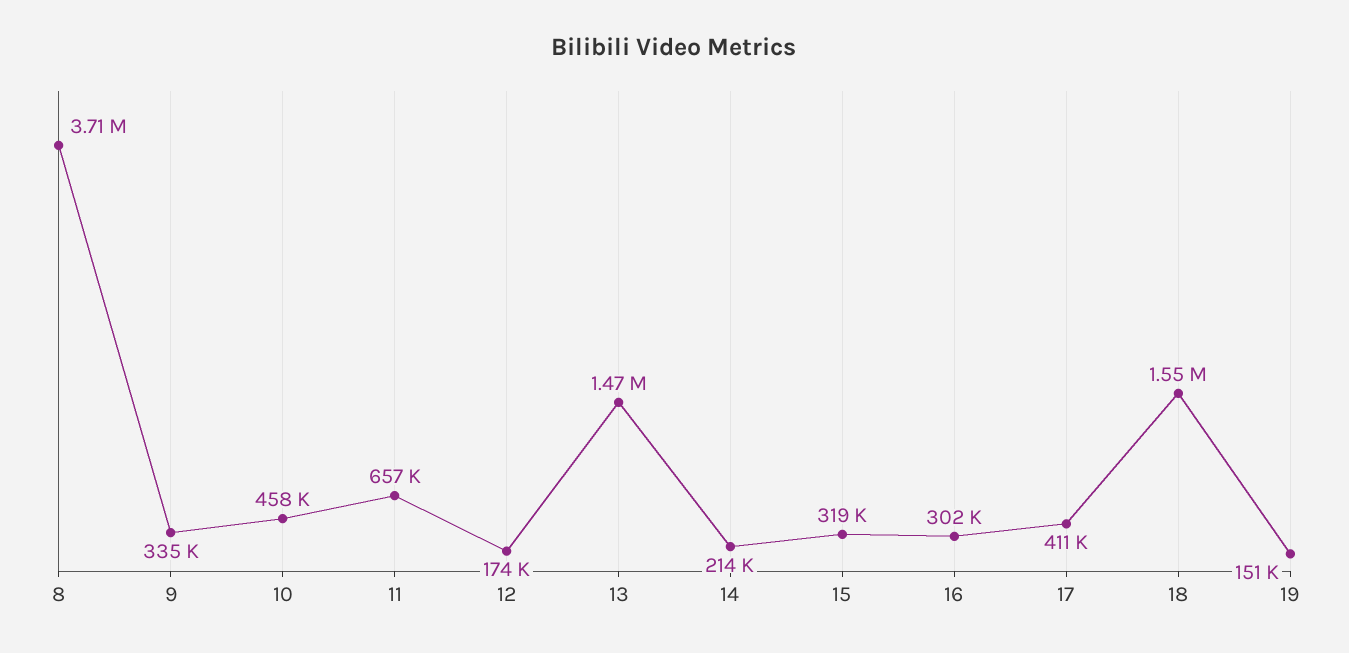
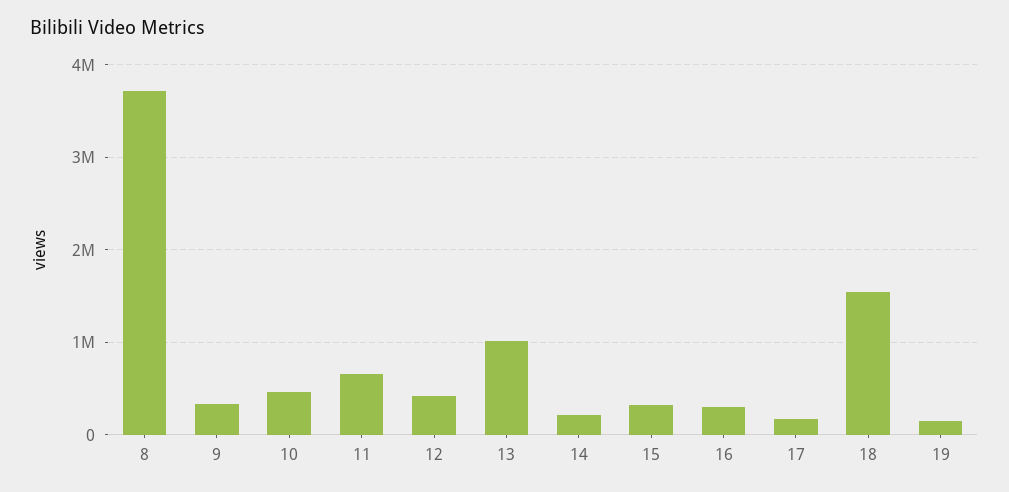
12: 174000 -> 400000
13: 1470000 -> 1000000
17: 411000 -> 200000

